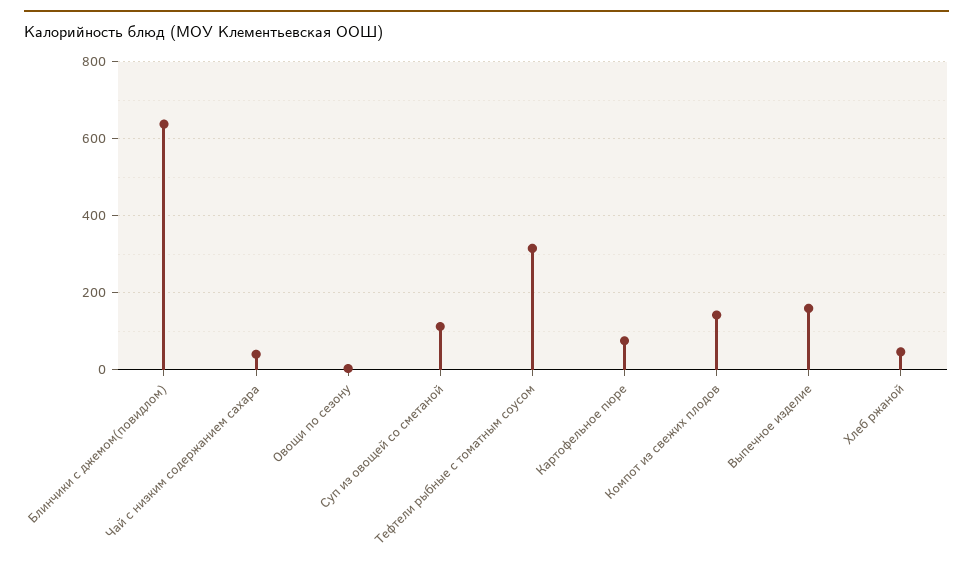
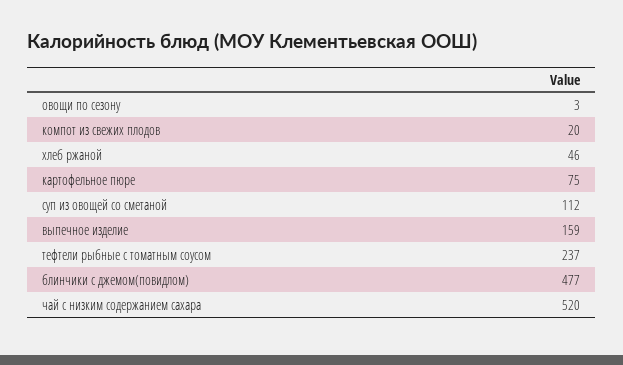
Блинчики с джемом(повидлом): 640 -> 477
Чай с низким содержанием сахара: 40 -> 520
Тефтели рыбные с томатным соусом: 320 -> 237
Компот из свежих плодов: 140 -> 20

